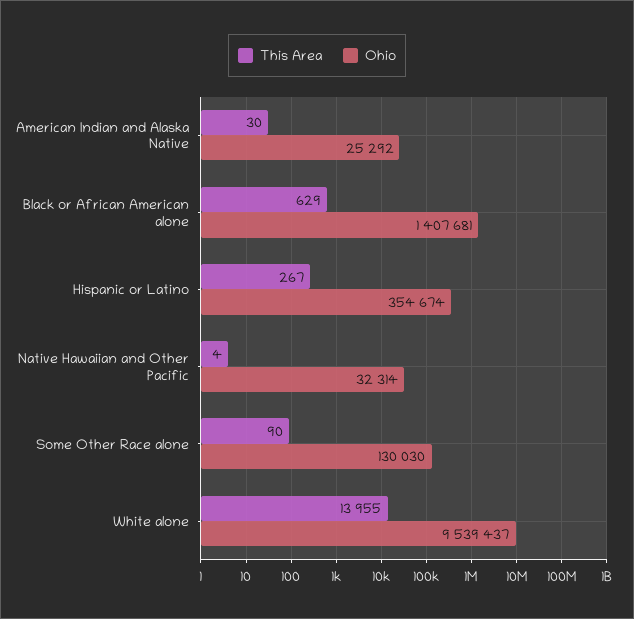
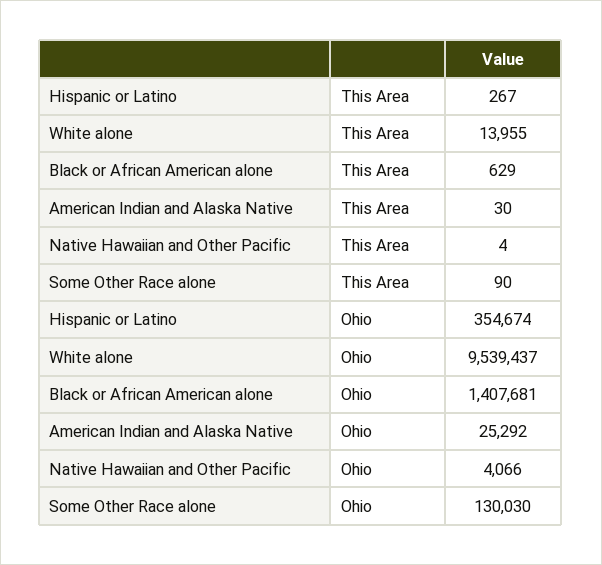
Ohio, Native Hawaiian and Other Pacific: 32314 -> 4066

